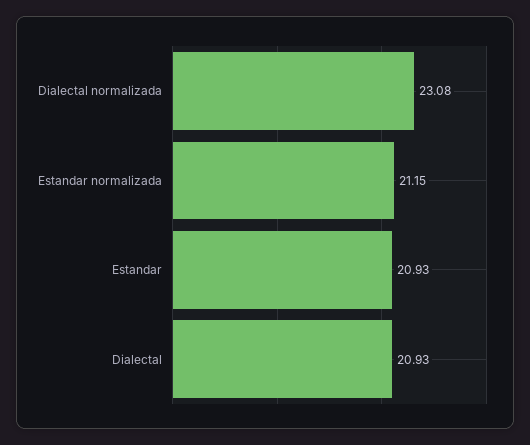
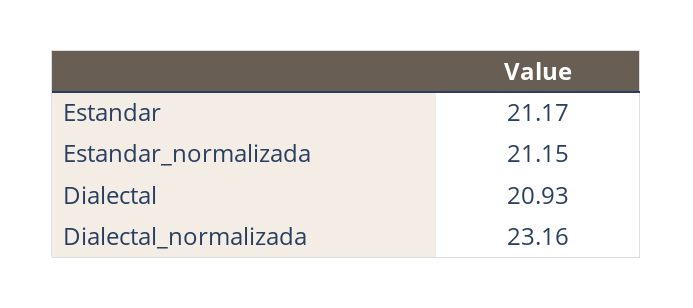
Dialectal normalizada: 23.08 -> 23.16
Estandar: 20.93 -> 21.17

